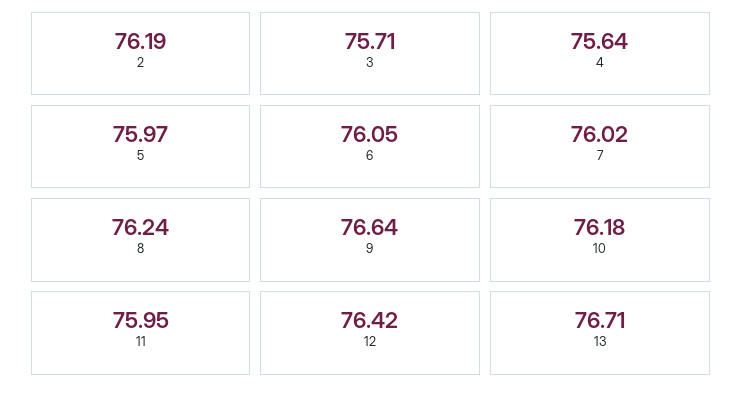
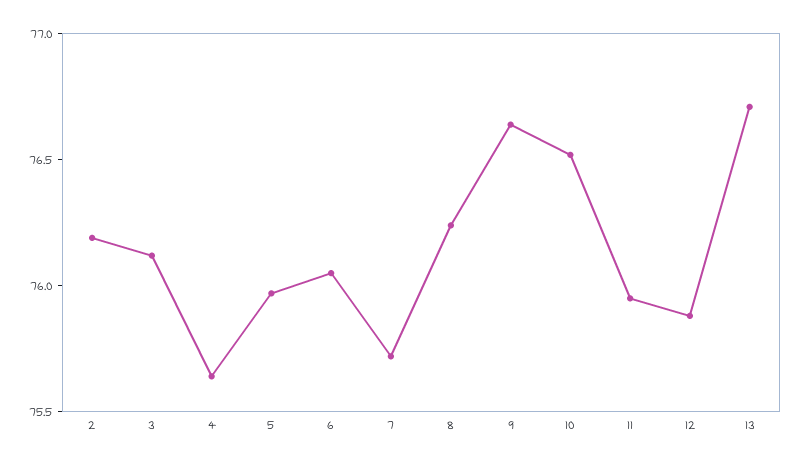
3: 75.71 -> 76.1
7: 76.02 -> 75.7
10: 76.18 -> 76.5
12: 76.42 -> 75.9

